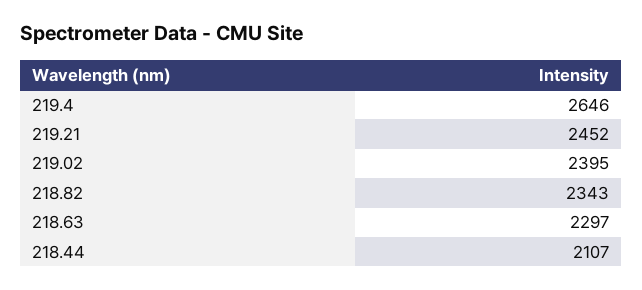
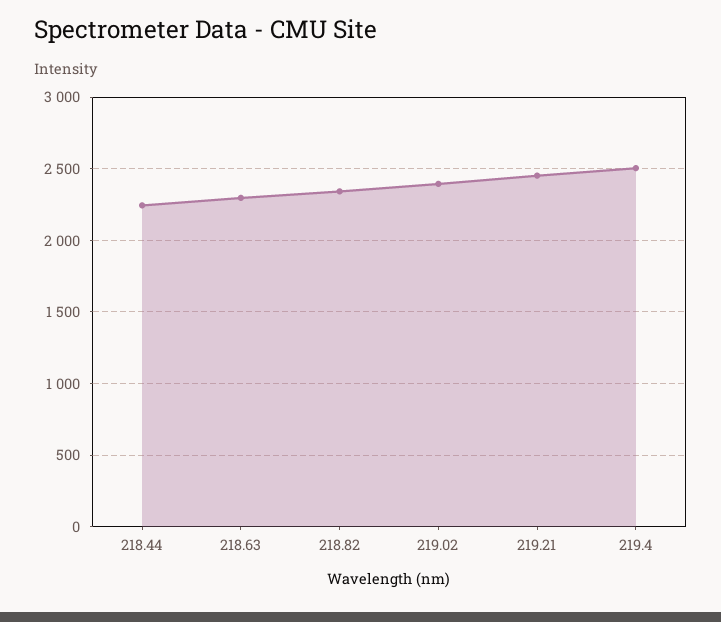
219.4: 2646 -> 2500
218.44: 2107 -> 2250

